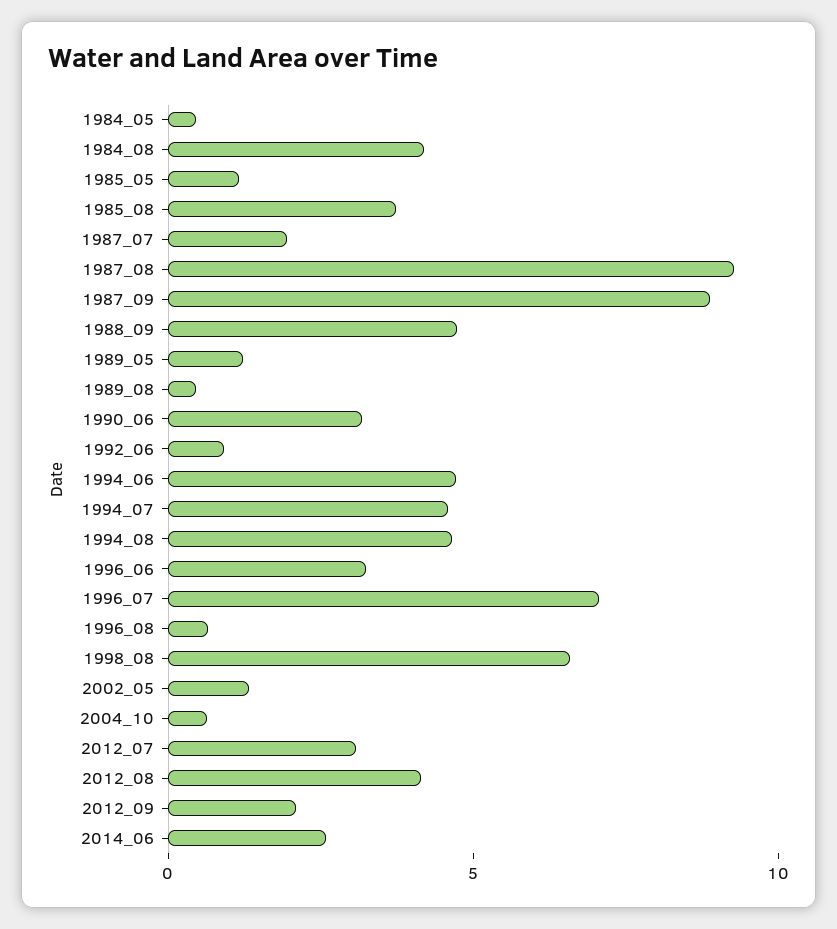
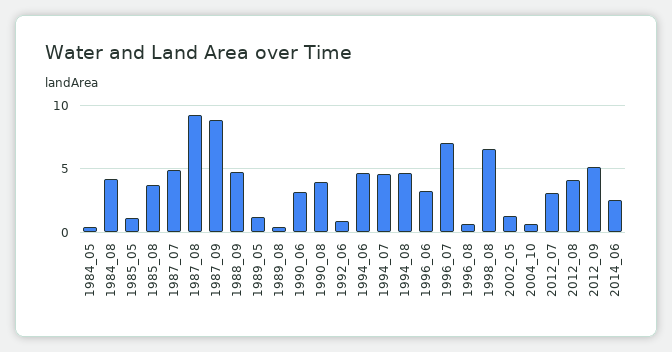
1987_07: 2 -> 5
2012_09: 2 -> 5
1990_08: none -> 4

